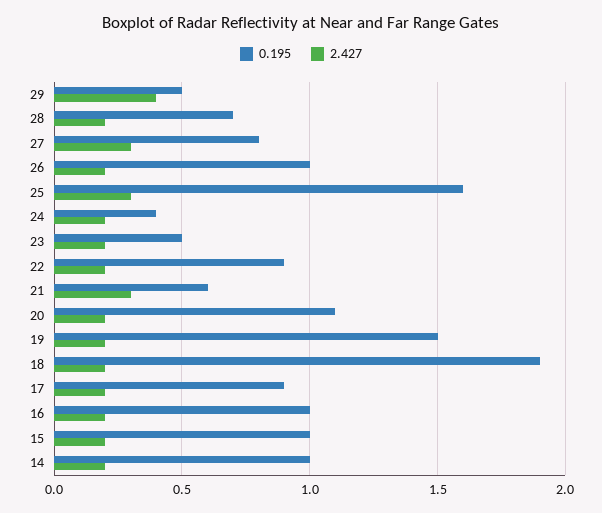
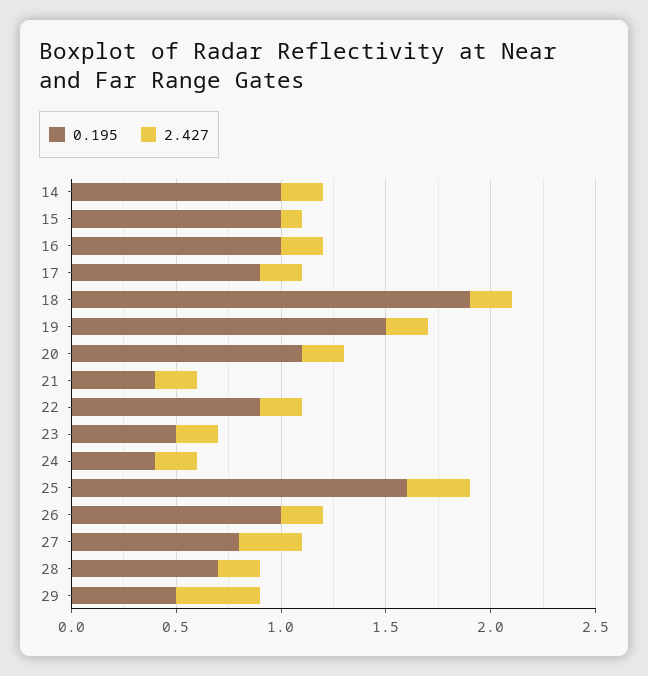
0.195, 21: 0.6 -> 0.4
2.427, 21: 0.3 -> 0.2
2.427, 15: 0.2 -> 0.1

